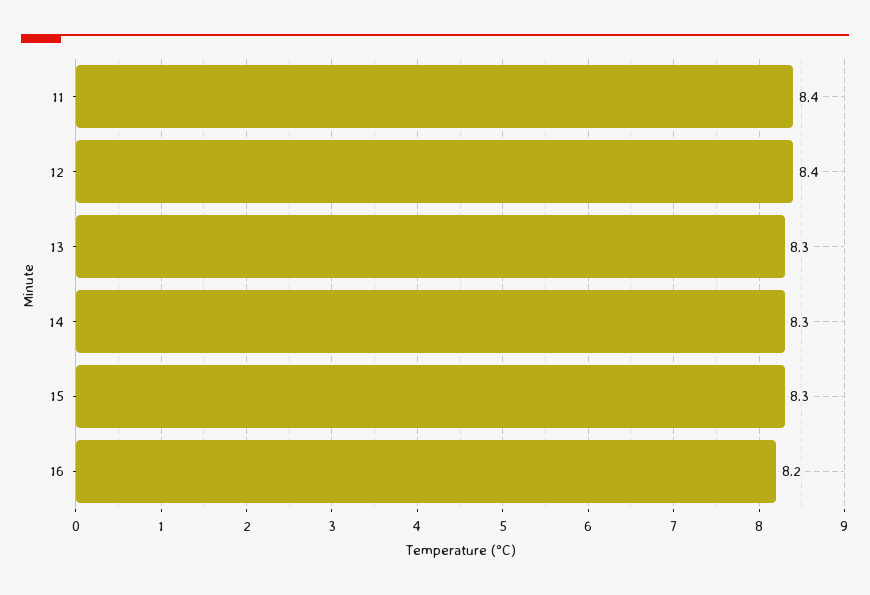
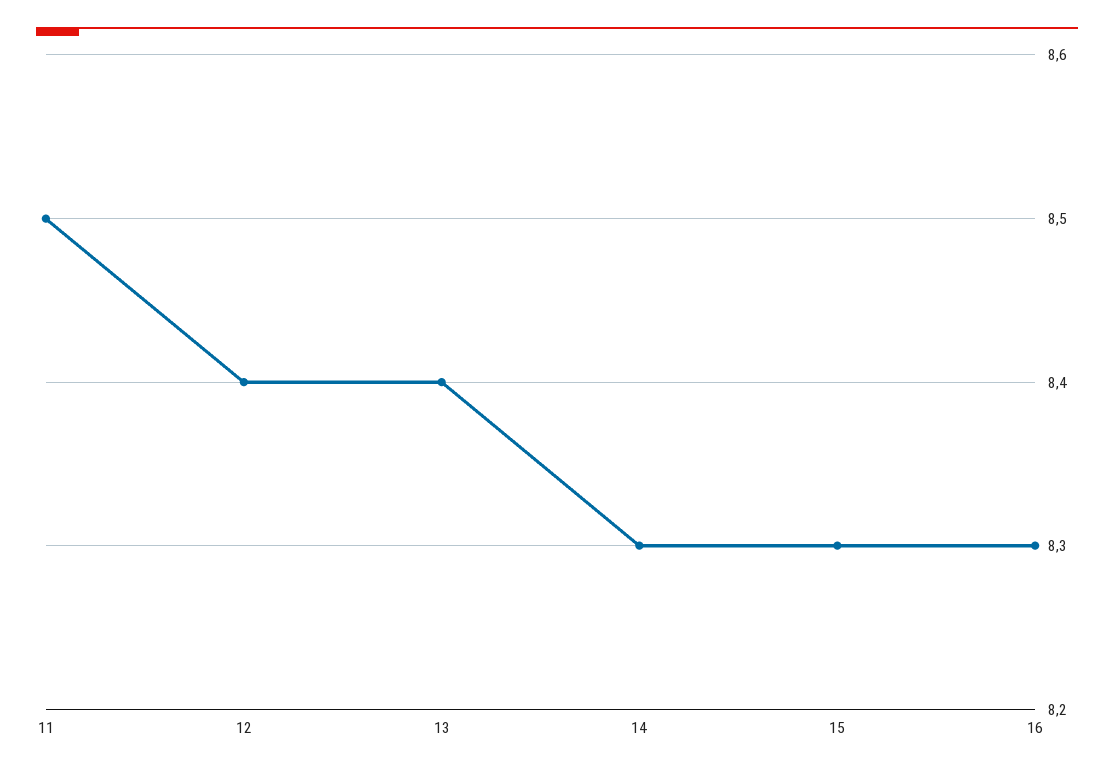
11: 8.4 -> 8.5
13: 8.3 -> 8.4
16: 8.2 -> 8.3

